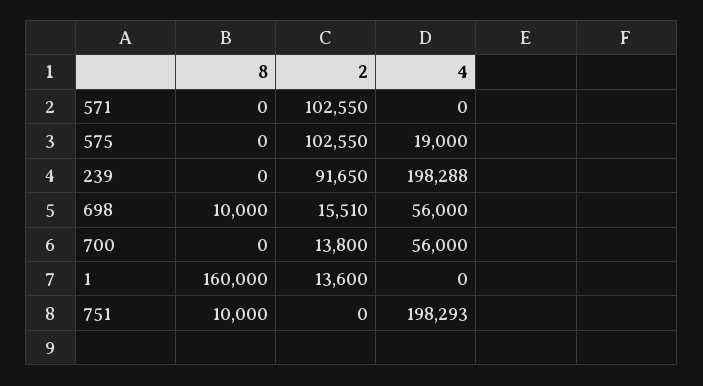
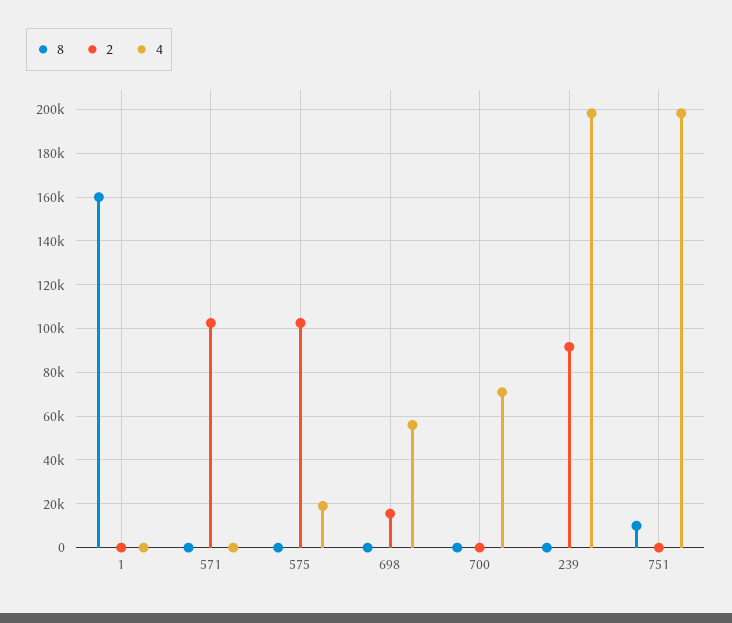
8, 698: 10000 -> 0
2, 700: 13800 -> 0
4, 700: 56000 -> 70000
2, 1: 13600 -> 0

